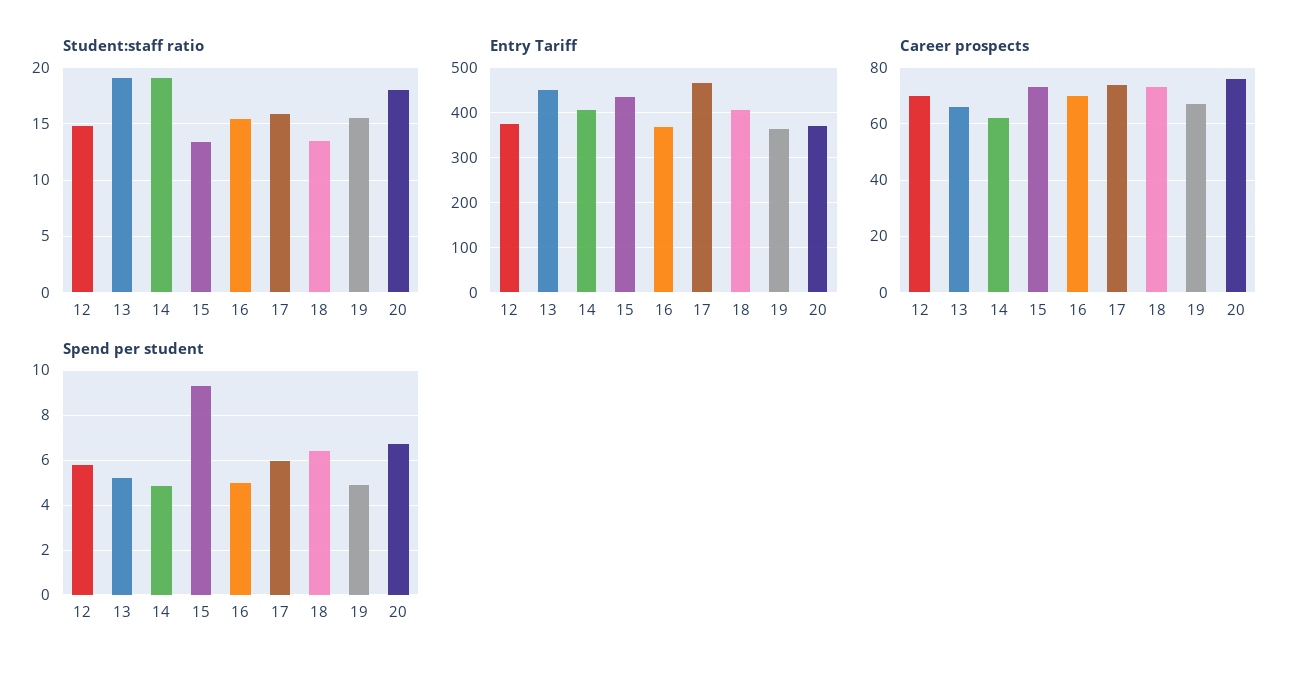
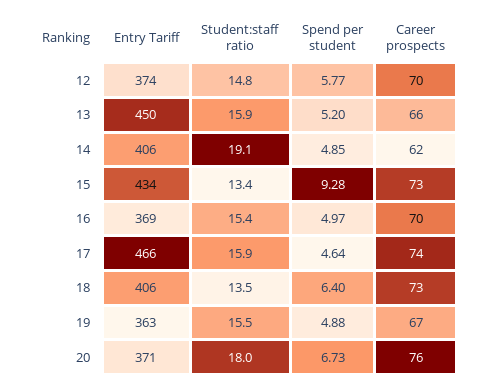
Student:staff ratio, 13: 19 -> 15.9
Spend per student, 17: 6 -> 4.64

